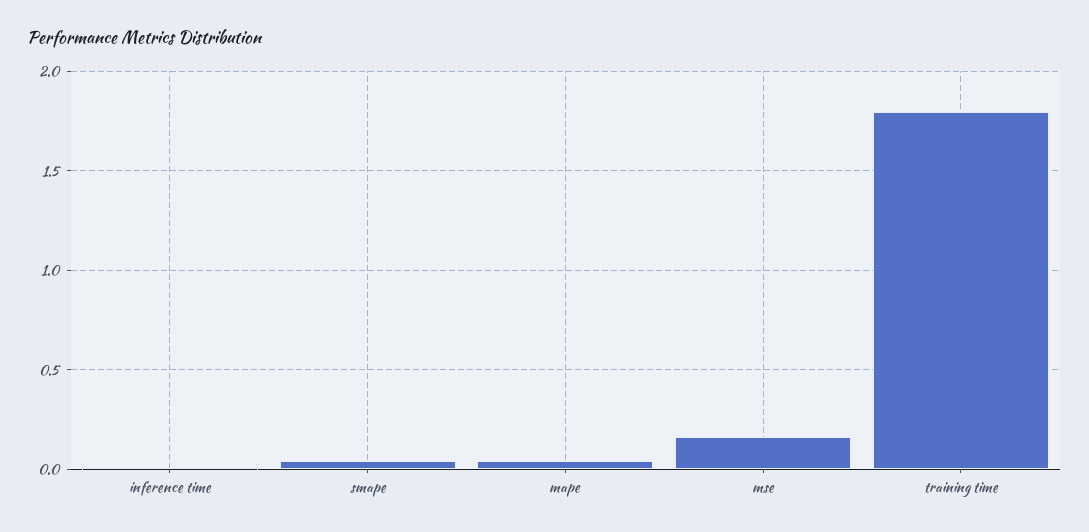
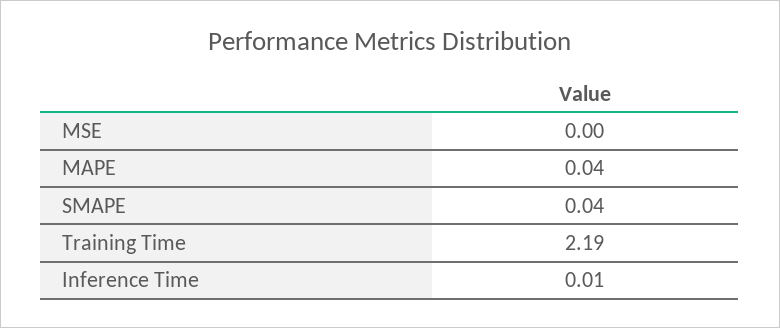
mse: 0.15 -> 0
training time: 1.8 -> 2.19

